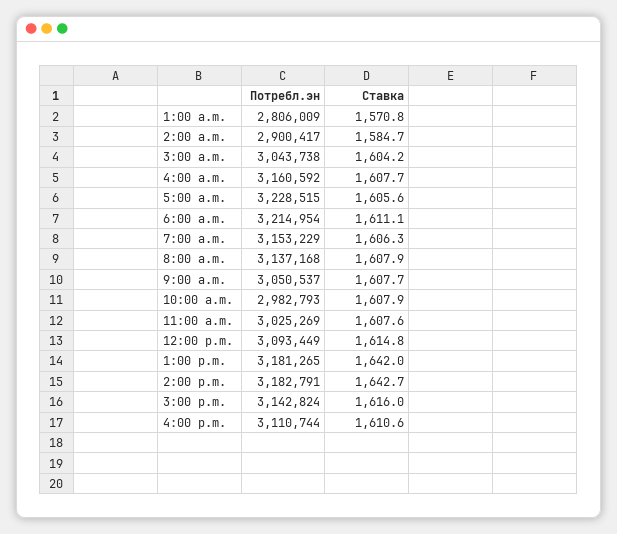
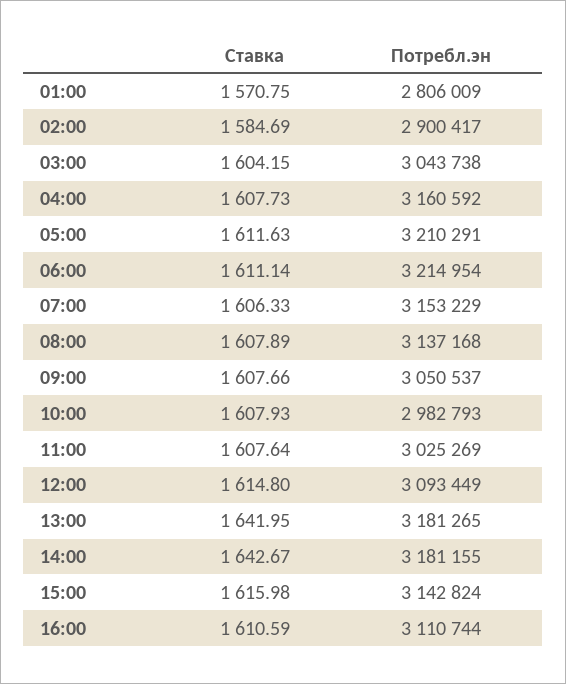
Потребл.эн, 5:00 a.m.: 3228515 -> 3210291
Ставка, 5:00 a.m.: 1605.6 -> 1611.63
Потребл.эн, 2:00 p.m.: 3182791 -> 3181155

